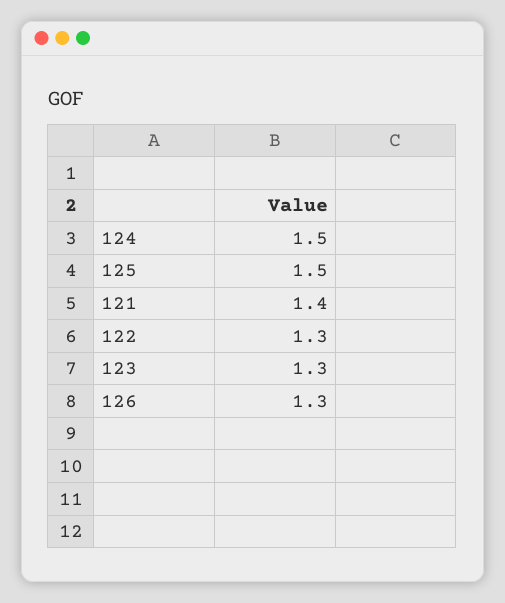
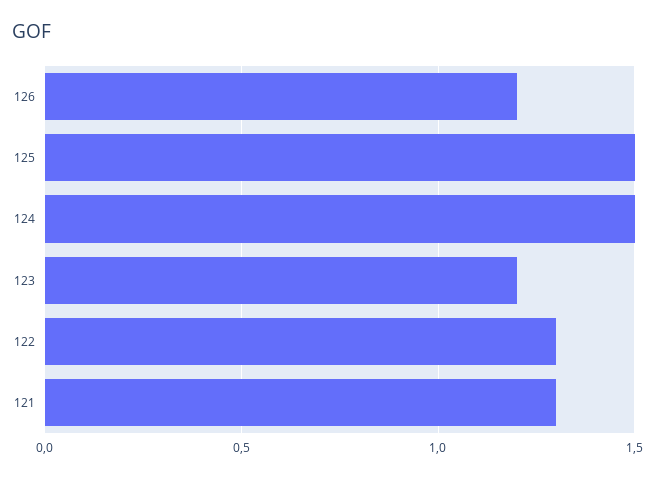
121: 1.4 -> 1.3
123: 1.3 -> 1.2
126: 1.3 -> 1.2

